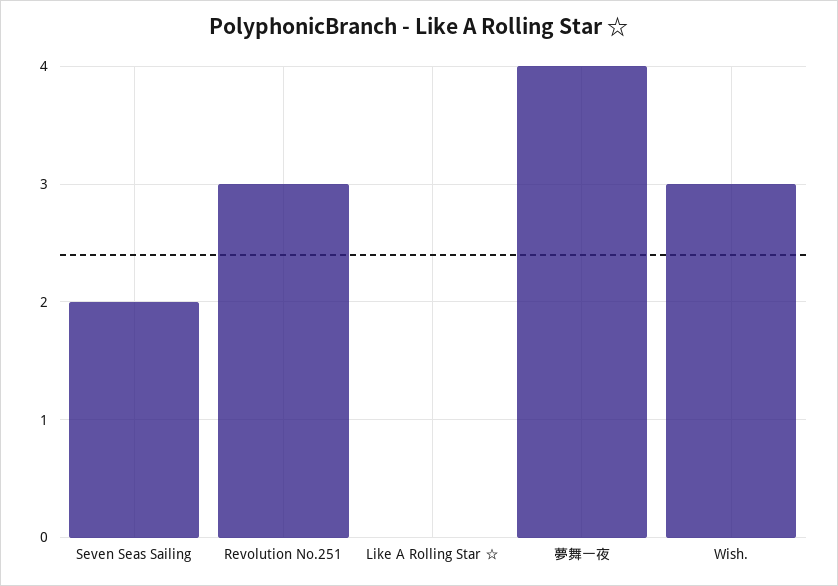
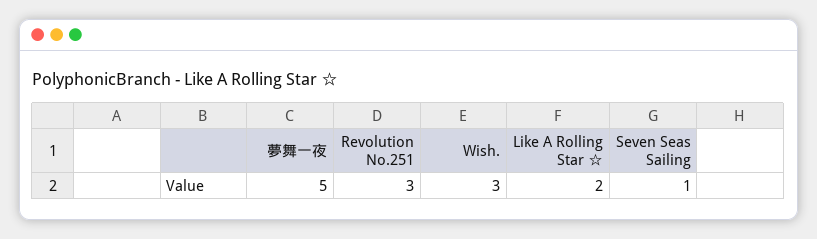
Seven Seas Sailing: 2 -> 1
Like A Rolling Star ☆: 0 -> 2
夢舞一夜: 4 -> 5

